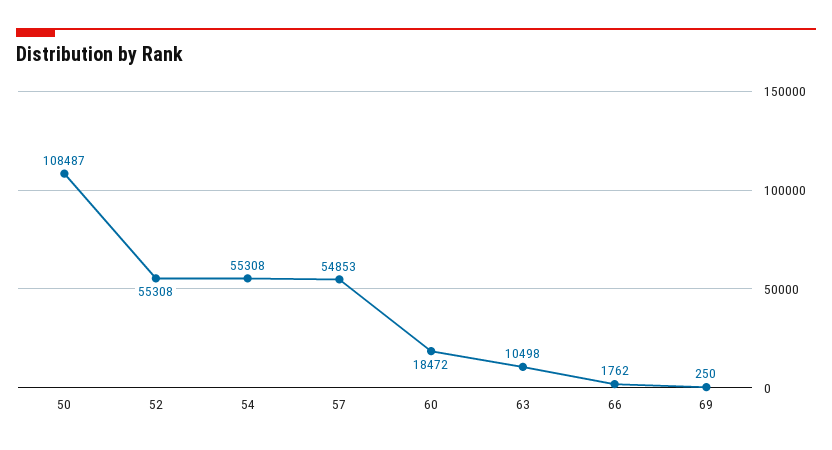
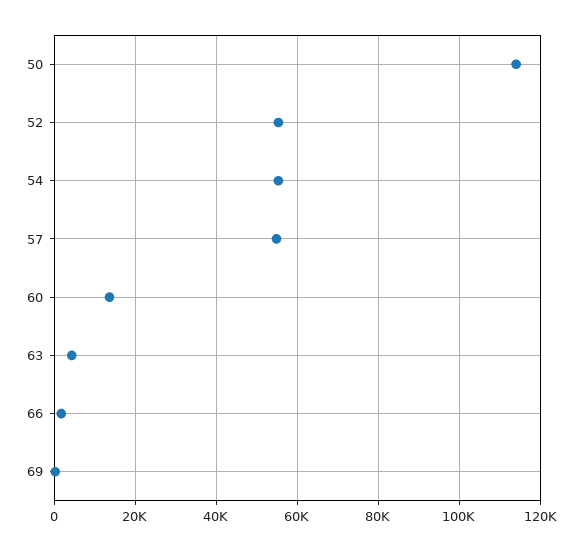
50: 108487 -> 114000
60: 18472 -> 14000
63: 10498 -> 4000

